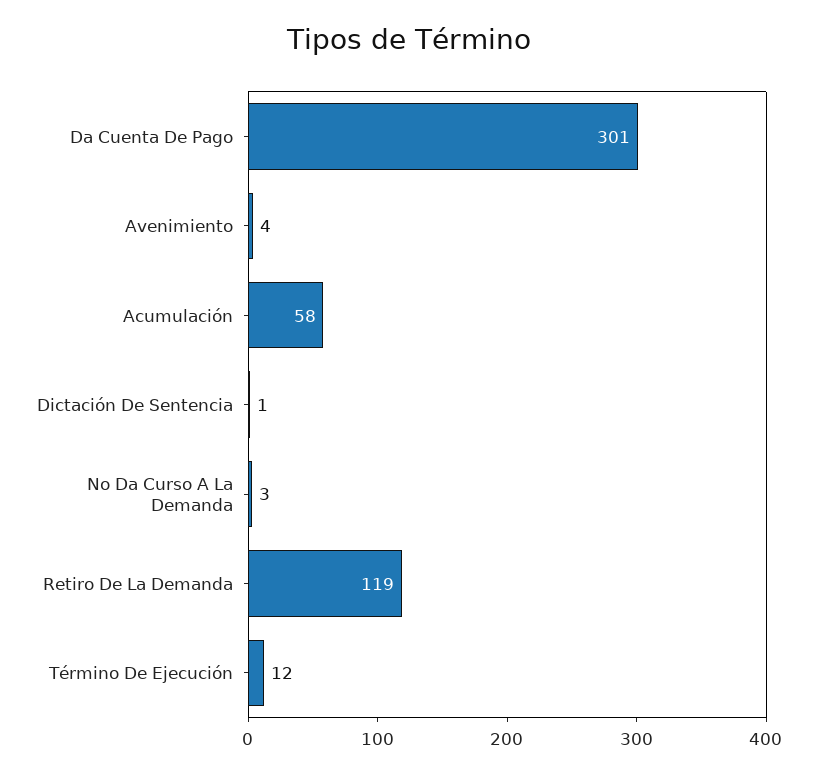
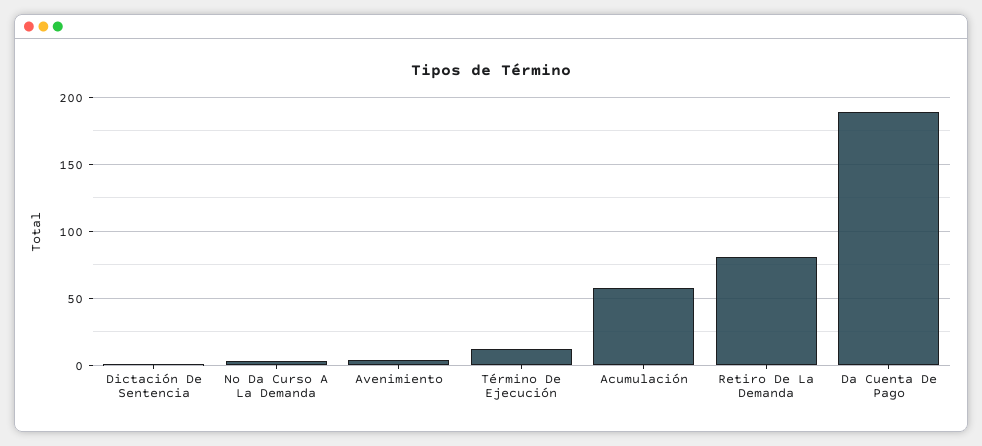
Da Cuenta De Pago: 301 -> 190
Retiro De La Demanda: 119 -> 80

